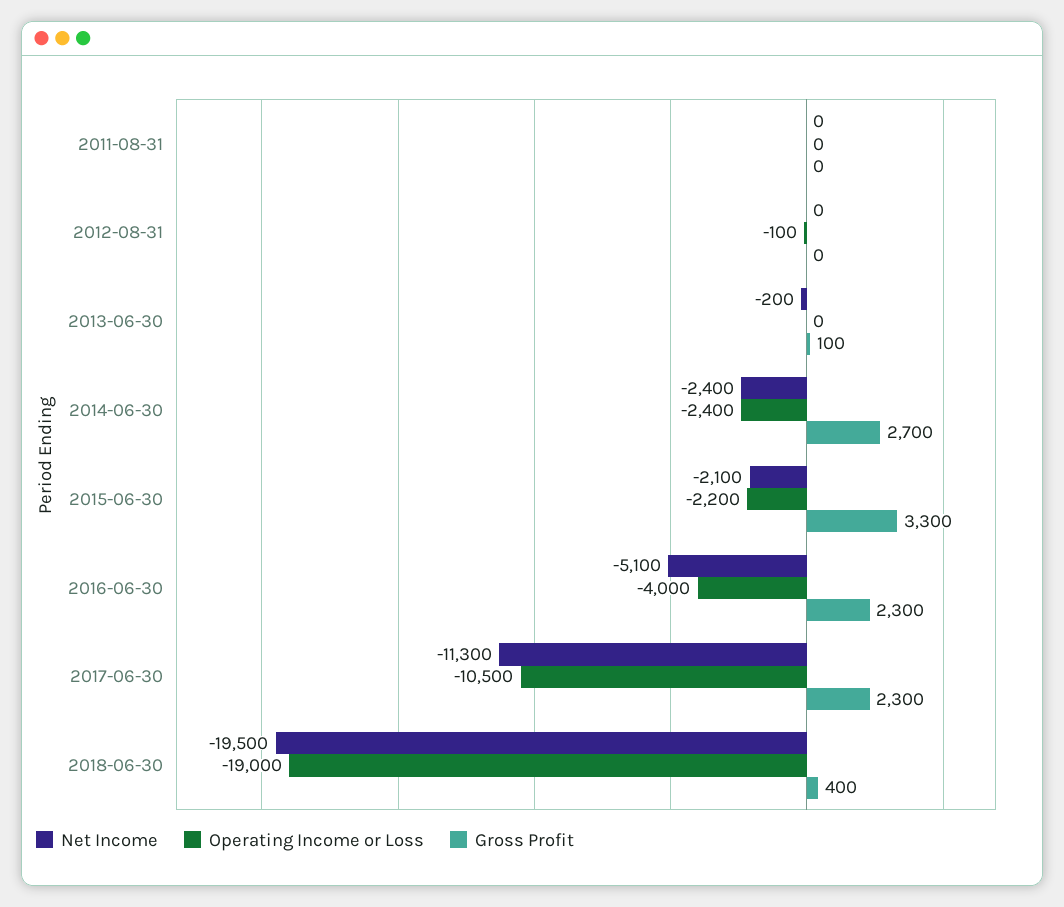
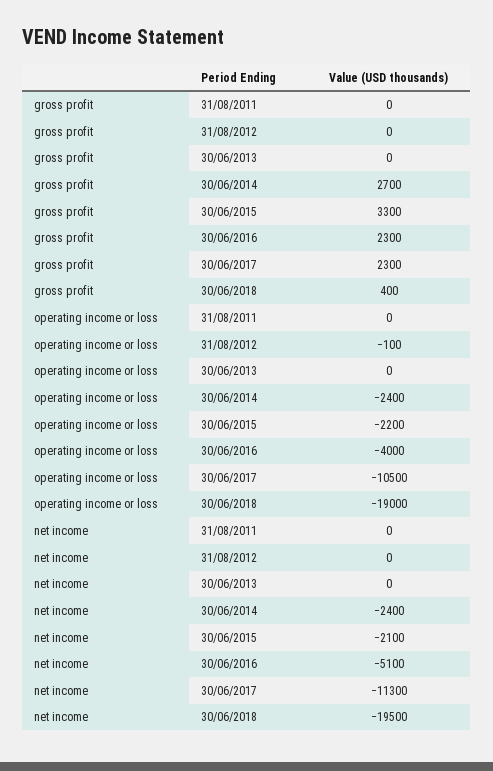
Net Income, 2013-06-30: -200 -> 0
Gross Profit, 2013-06-30: 100 -> 0

